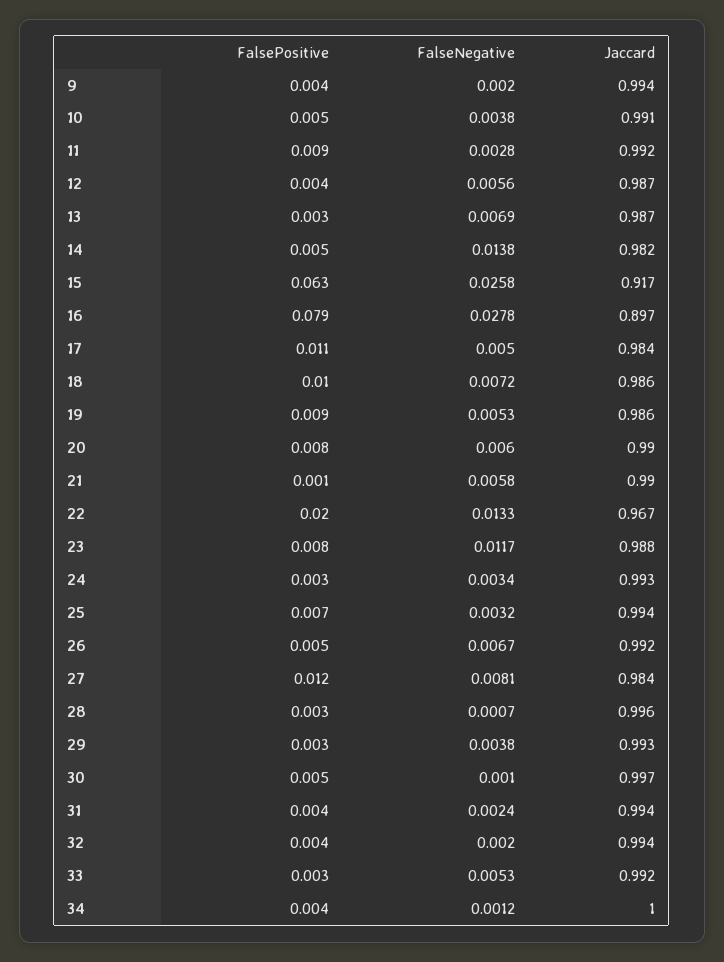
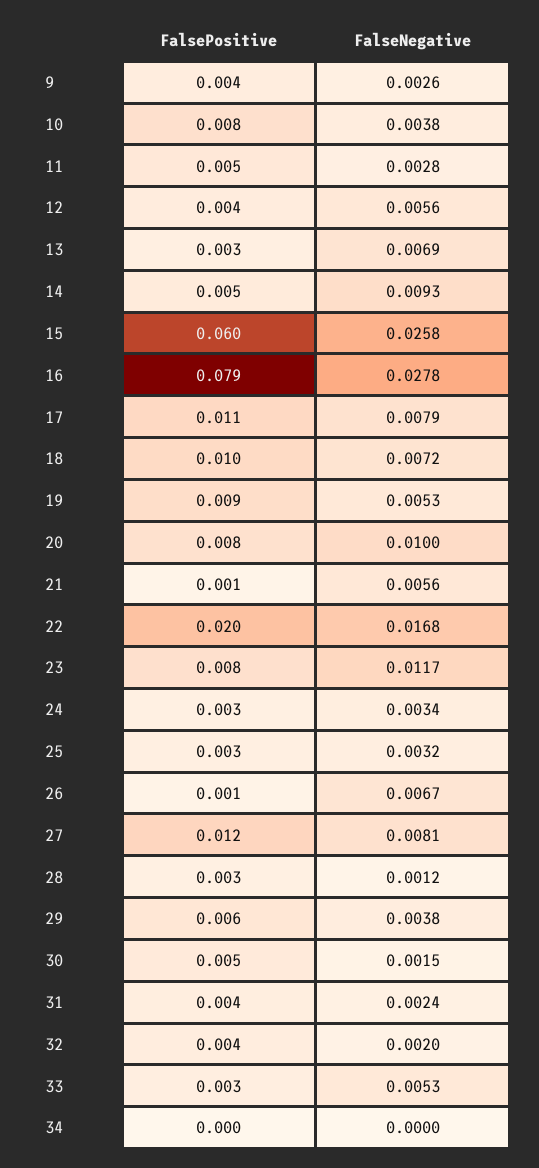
FalseNegative, 9: 0.002 -> 0.0026
Jaccard, 9: 0.994 -> none
FalsePositive, 10: 0.005 -> 0.008
Jaccard, 10: 0.991 -> none
FalsePositive, 11: 0.009 -> 0.005
Jaccard, 11: 0.992 -> none
Jaccard, 12: 0.987 -> none
Jaccard, 13: 0.987 -> none
FalseNegative, 14: 0.0138 -> 0.0093
Jaccard, 14: 0.982 -> none
FalsePositive, 15: 0.063 -> 0.06
Jaccard, 15: 0.917 -> none
Jaccard, 16: 0.897 -> none
FalseNegative, 17: 0.005 -> 0.0079
Jaccard, 17: 0.984 -> none
Jaccard, 18: 0.986 -> none
Jaccard, 19: 0.986 -> none
FalseNegative, 20: 0.006 -> 0.01
Jaccard, 20: 0.99 -> none
FalseNegative, 21: 0.0058 -> 0.0056
Jaccard, 21: 0.99 -> none
FalseNegative, 22: 0.0133 -> 0.0168
Jaccard, 22: 0.967 -> none
Jaccard, 23: 0.988 -> none
Jaccard, 24: 0.993 -> none
FalsePositive, 25: 0.007 -> 0.003
Jaccard, 25: 0.994 -> none
FalsePositive, 26: 0.005 -> 0.001
Jaccard, 26: 0.992 -> none
Jaccard, 27: 0.984 -> none
FalseNegative, 28: 0.0007 -> 0.0012
Jaccard, 28: 0.996 -> none
FalsePositive, 29: 0.003 -> 0.006
Jaccard, 29: 0.993 -> none
FalseNegative, 30: 0.001 -> 0.0015
Jaccard, 30: 0.997 -> none
Jaccard, 31: 0.994 -> none
Jaccard, 32: 0.994 -> none
Jaccard, 33: 0.992 -> none
FalsePositive, 34: 0.004 -> 0
FalseNegative, 34: 0.0012 -> 0
Jaccard, 34: 1 -> none

